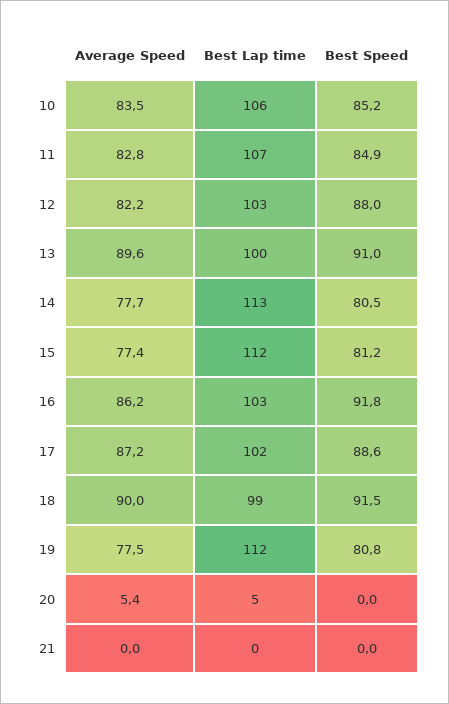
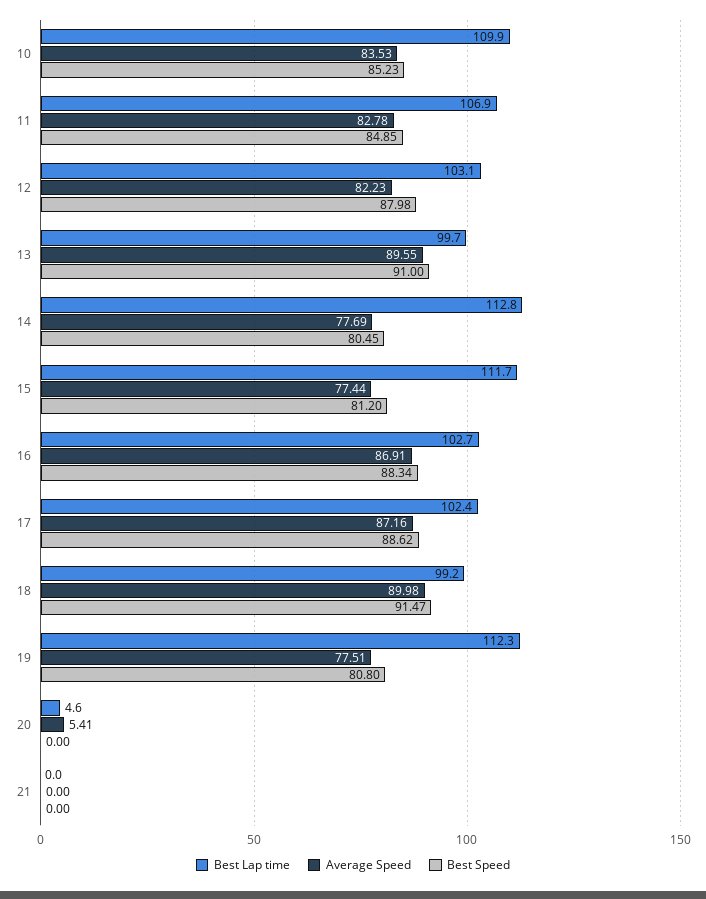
Best Lap time, 10: 106 -> 109.9
Average Speed, 16: 86.2 -> 86.91
Best Speed, 16: 91.8 -> 88.34

